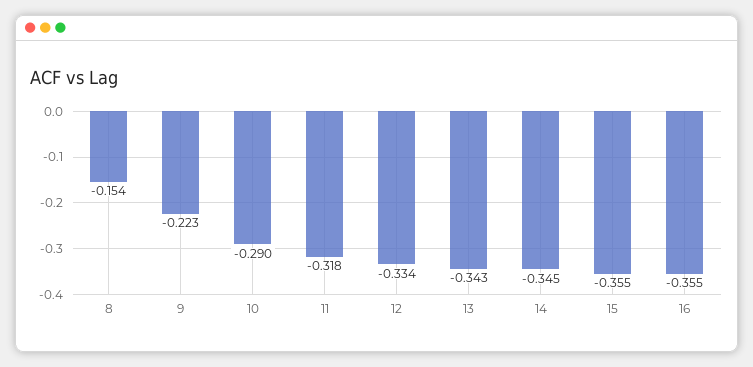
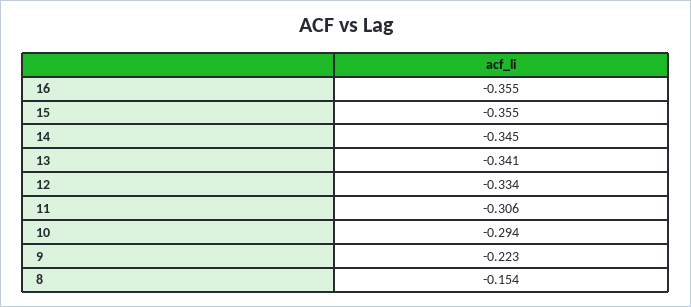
10: -0.29 -> -0.294
11: -0.318 -> -0.306
13: -0.343 -> -0.341

